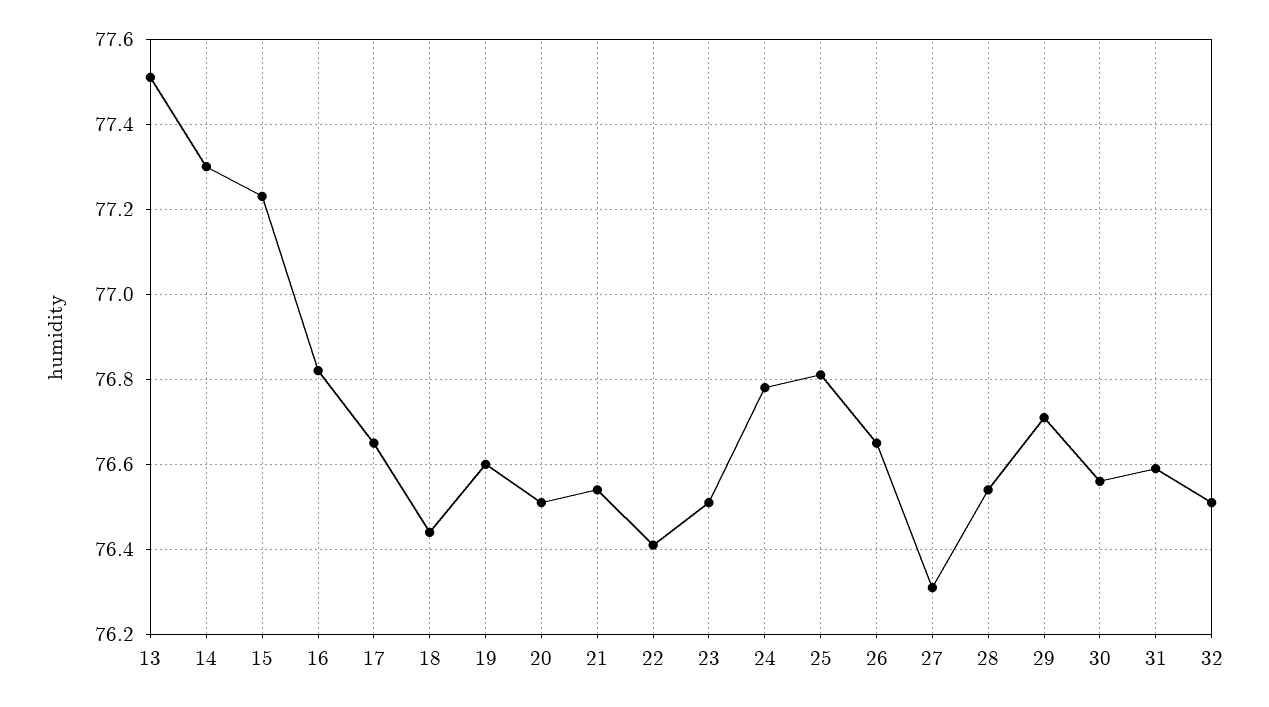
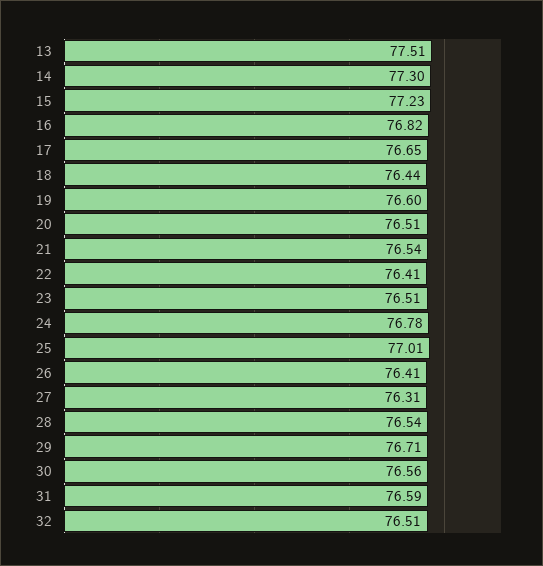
25: 76.8 -> 77.01
26: 76.65 -> 76.41

